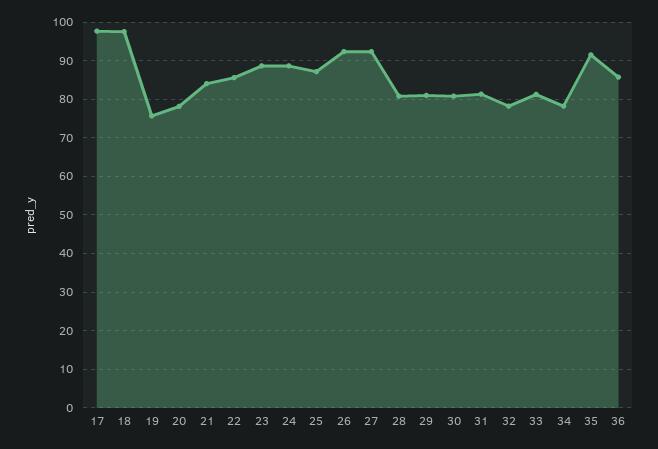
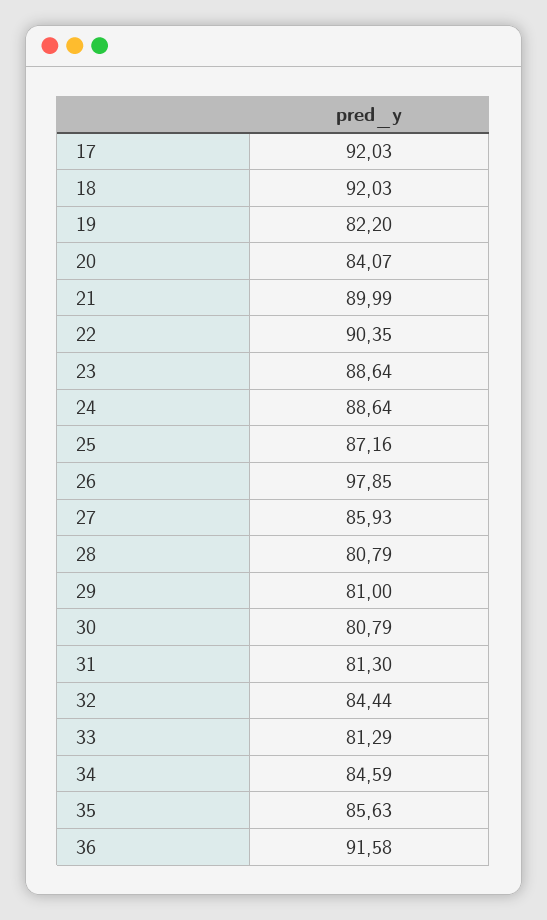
17: 98 -> 92.03
18: 98 -> 92.03
19: 76 -> 82.2
20: 78 -> 84.07
21: 84 -> 89.99
22: 86 -> 90.35
26: 92 -> 97.85
27: 92 -> 85.93
32: 78 -> 84.44
34: 78 -> 84.59
35: 92 -> 85.63
36: 86 -> 91.58

